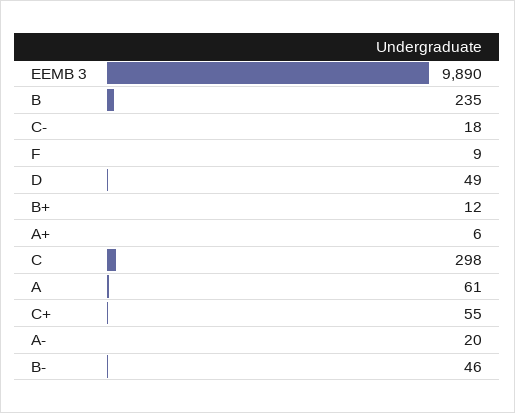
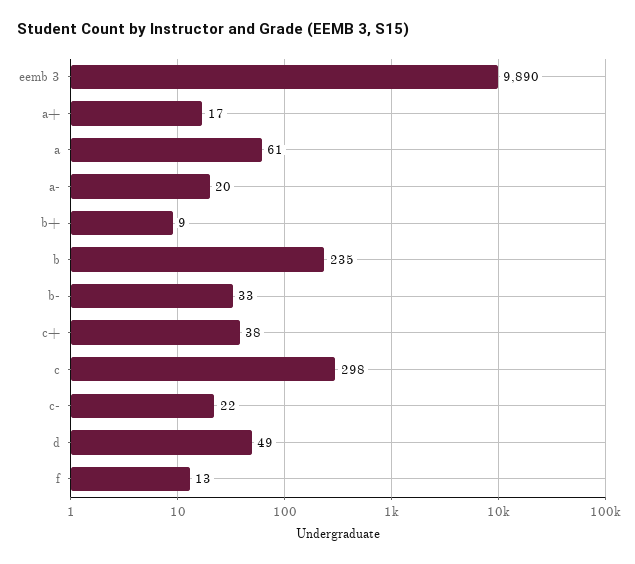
C-: 18 -> 22
F: 9 -> 13
B+: 12 -> 9
A+: 6 -> 17
C+: 55 -> 38
B-: 46 -> 33

